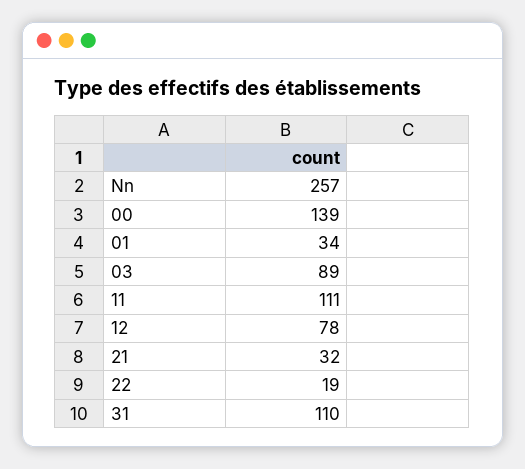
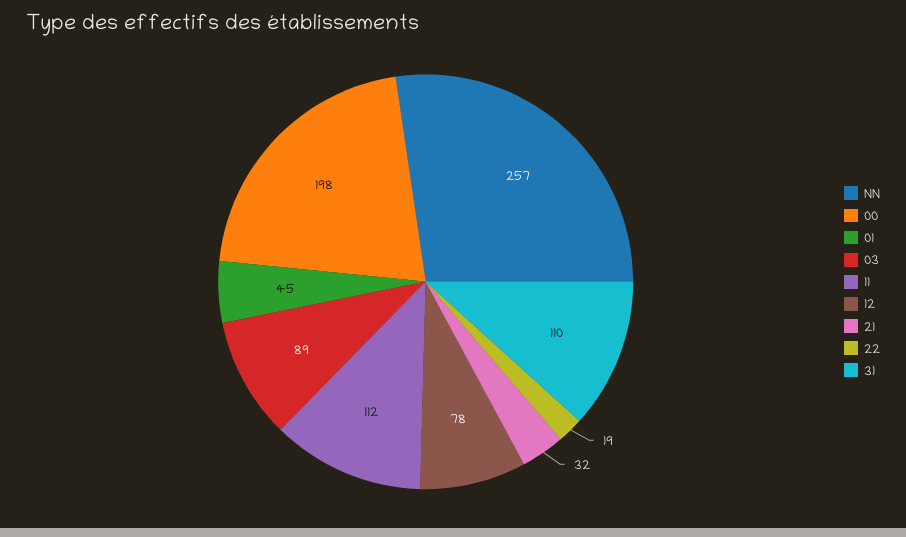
00: 139 -> 198
01: 34 -> 45
11: 111 -> 112

